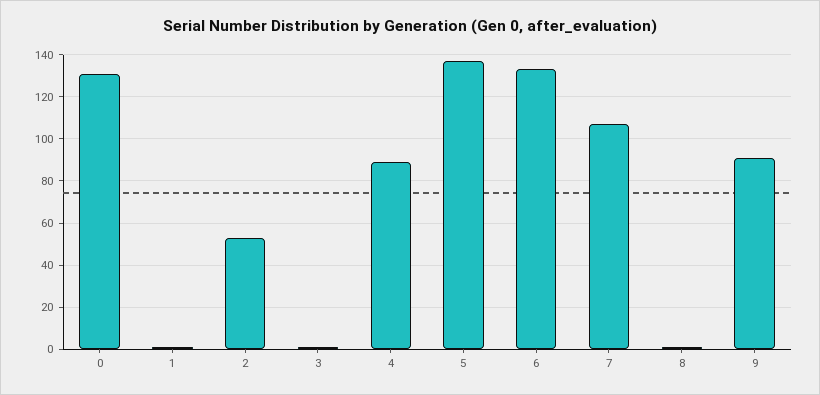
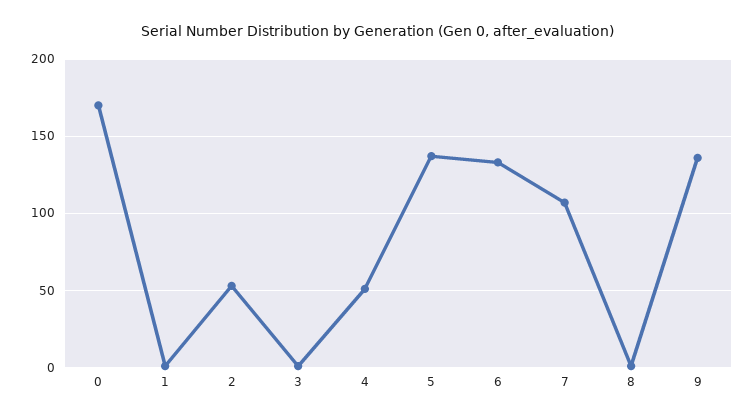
0: 130 -> 170
4: 90 -> 50
9: 90 -> 135

